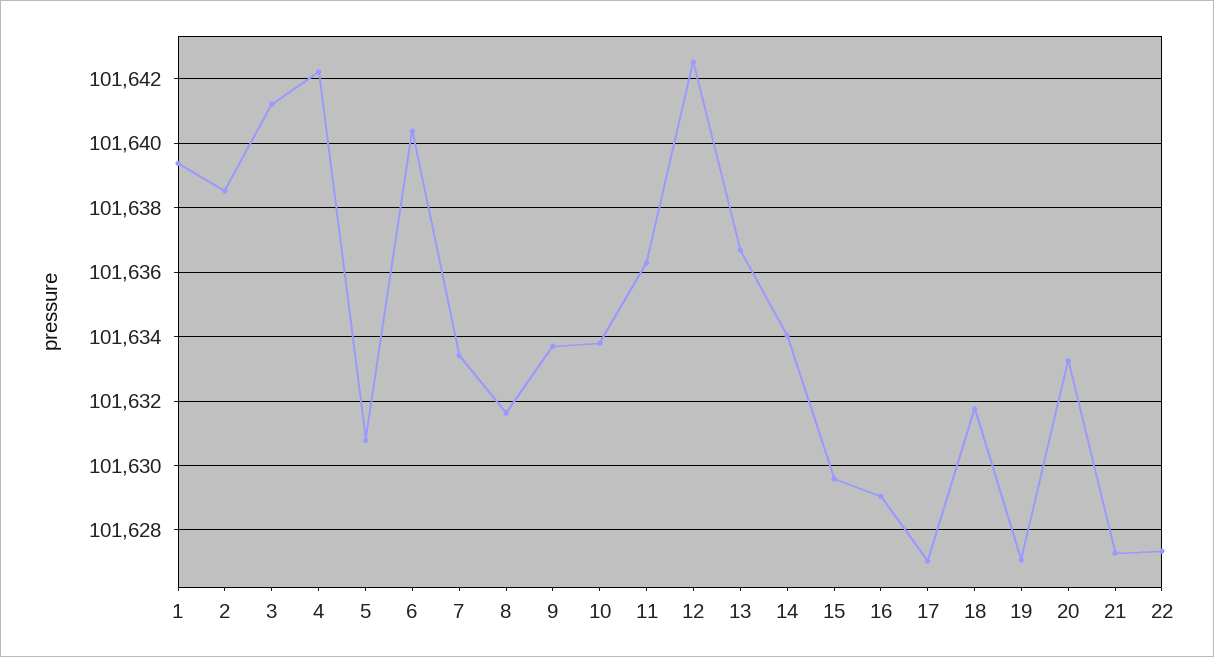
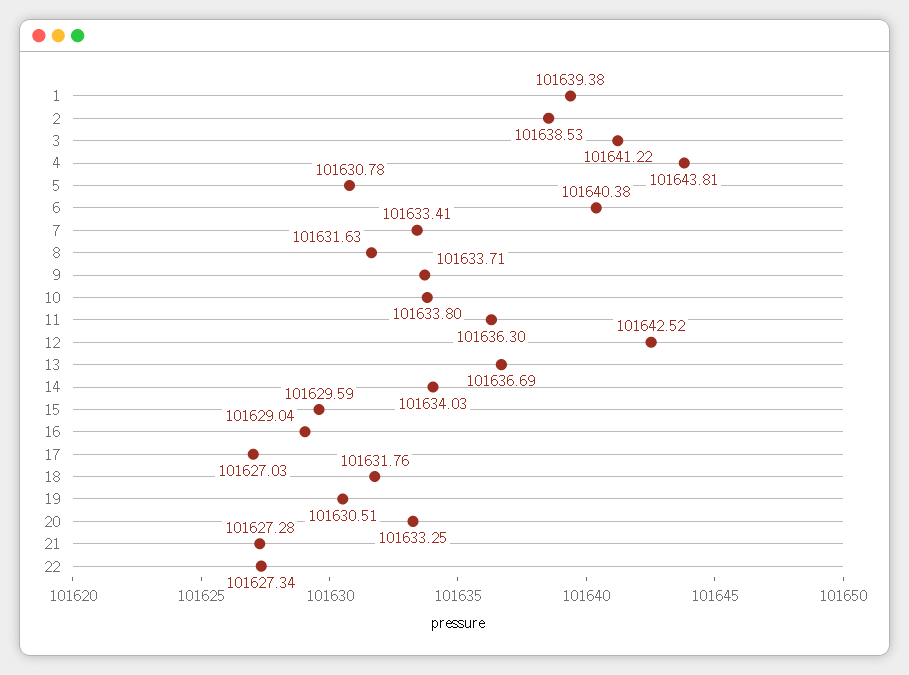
4: 101642.2 -> 101643.81
19: 101627 -> 101630.51

